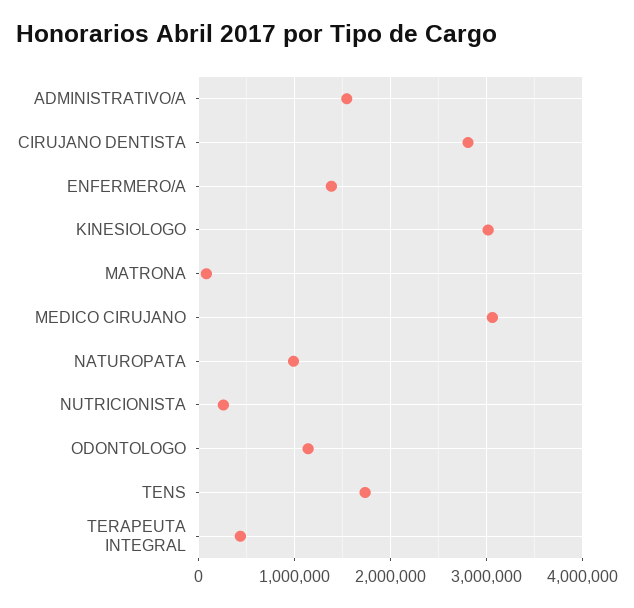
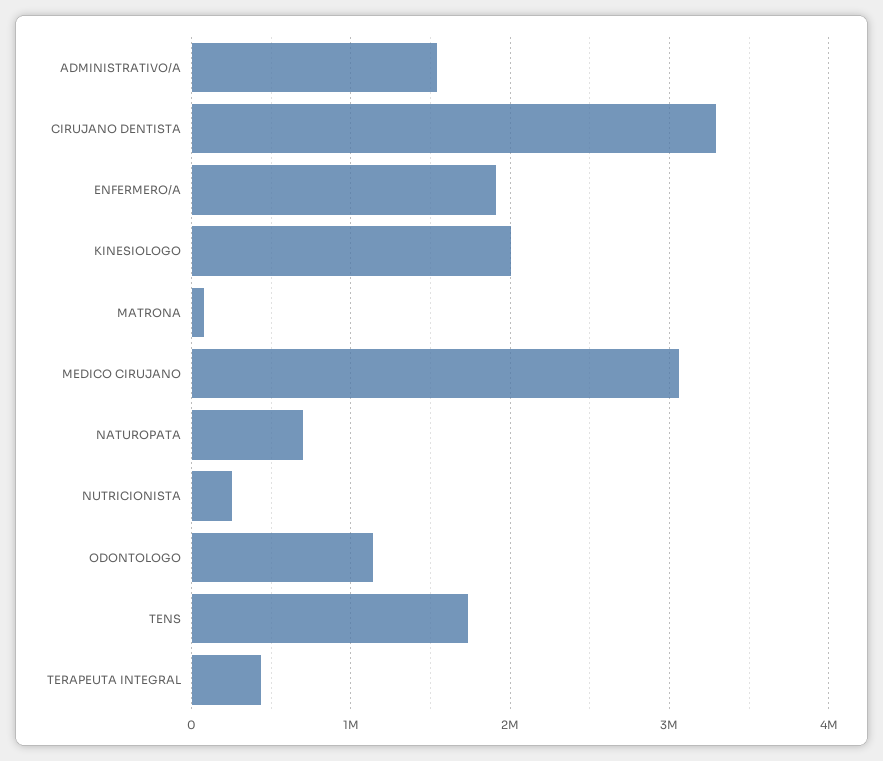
CIRUJANO DENTISTA: 2800000 -> 3300000
ENFERMERO/A: 1400000 -> 1900000
KINESIOLOGO: 3000000 -> 2000000
NATUROPATA: 1000000 -> 700000

